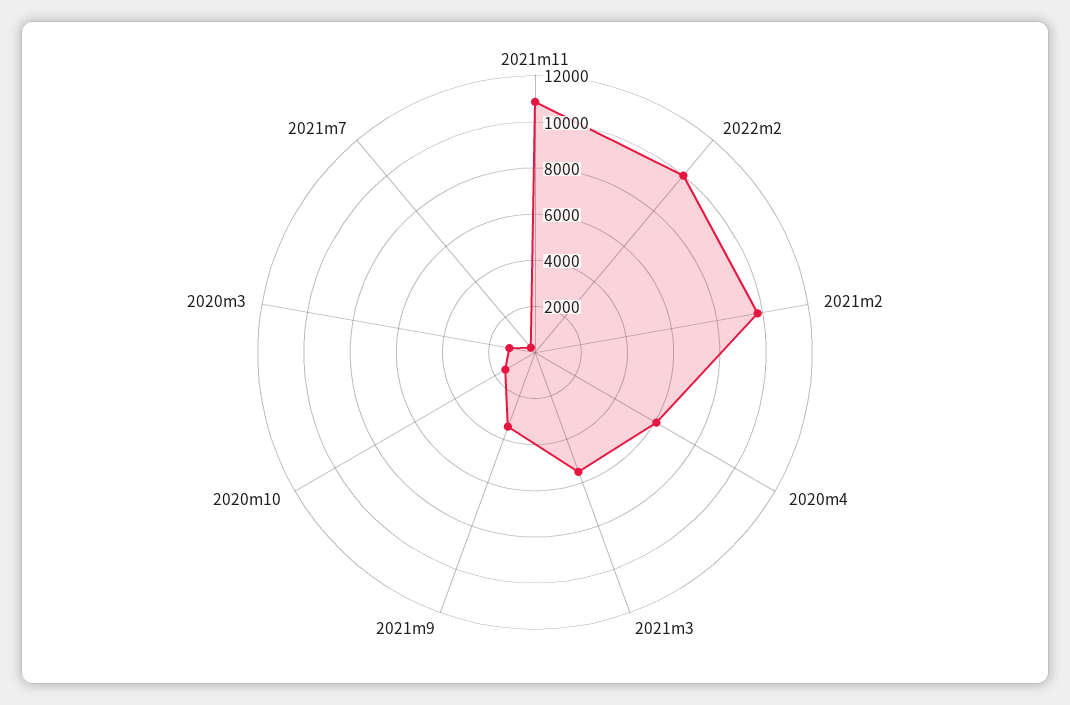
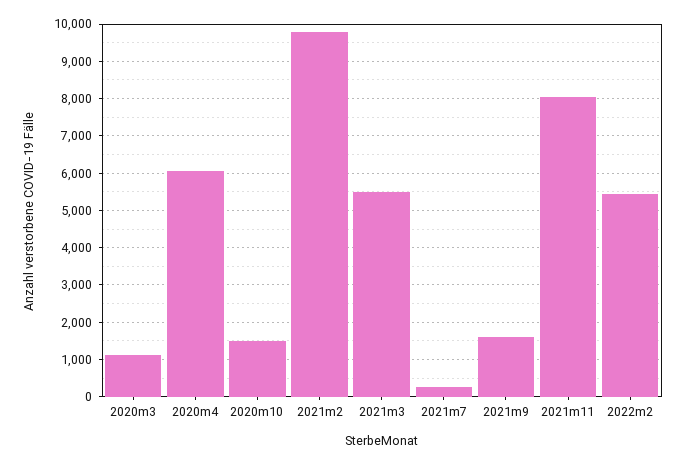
2021m11: 11000 -> 8000
2022m2: 10000 -> 5400
2021m9: 3500 -> 1600

